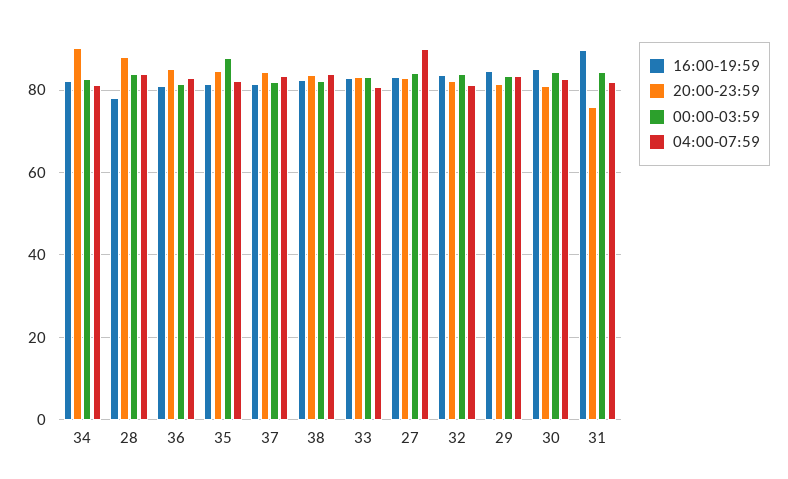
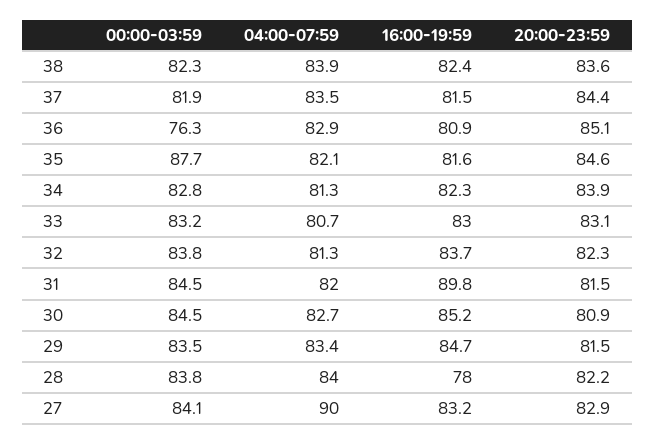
20:00-23:59, 34: 90 -> 83.9
20:00-23:59, 28: 88 -> 82.2
00:00-03:59, 36: 82 -> 76.3
20:00-23:59, 31: 76 -> 81.5

